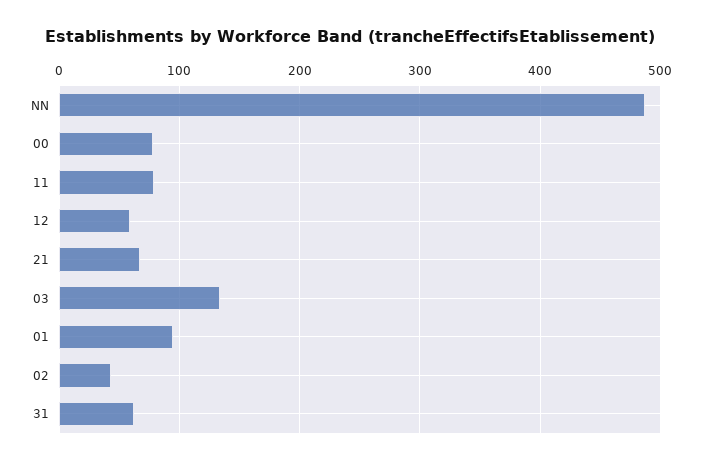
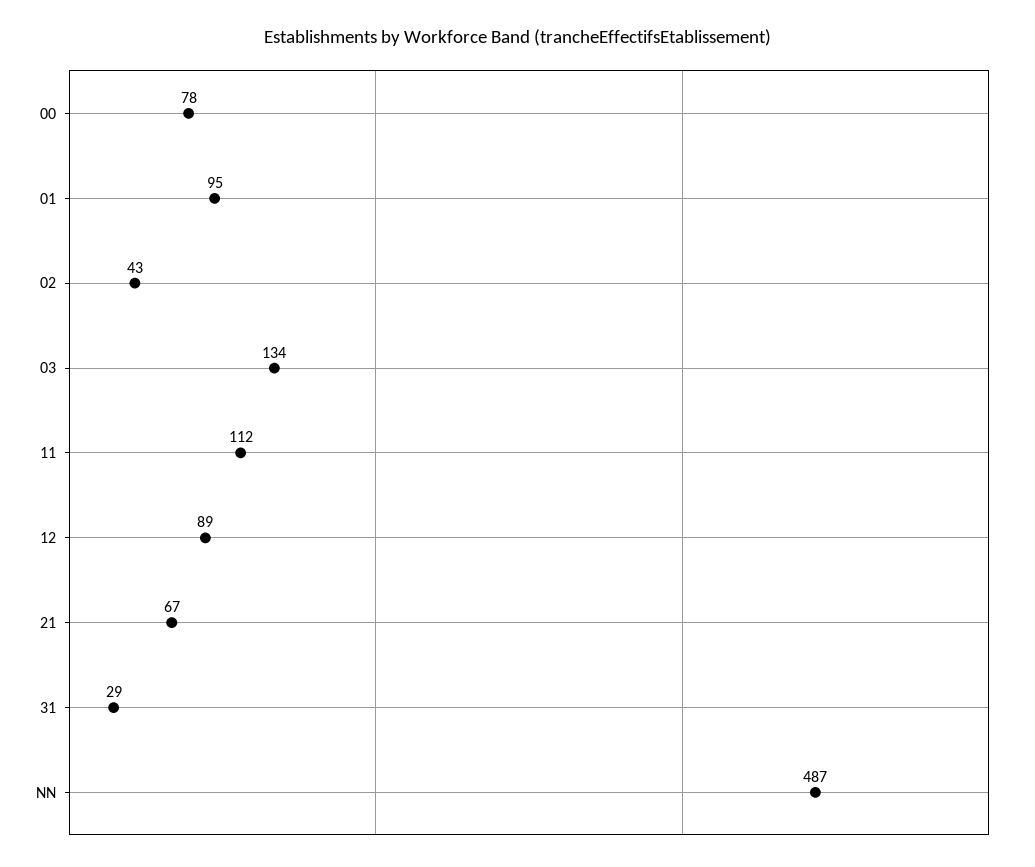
11: 80 -> 112
12: 60 -> 89
31: 60 -> 29

